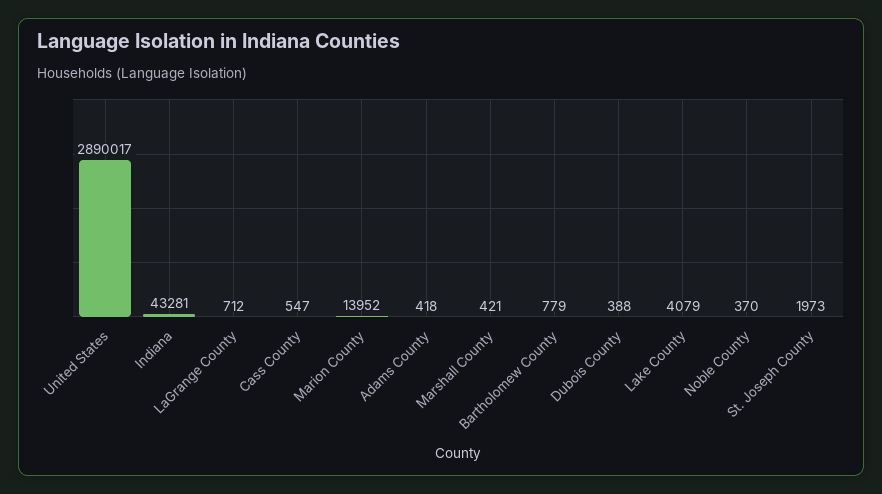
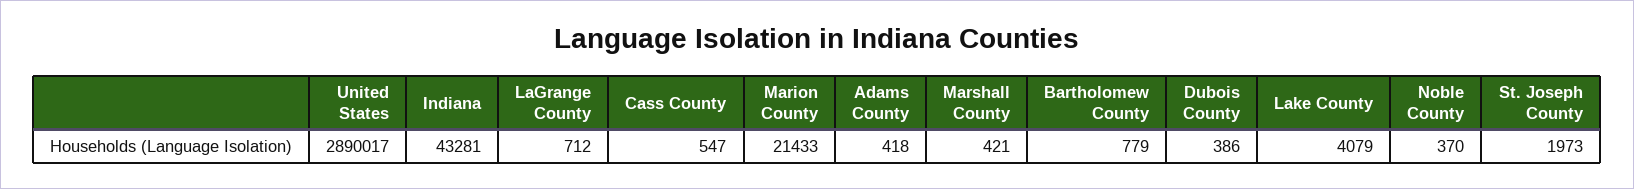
Marion County: 13952 -> 21433
Dubois County: 388 -> 386

